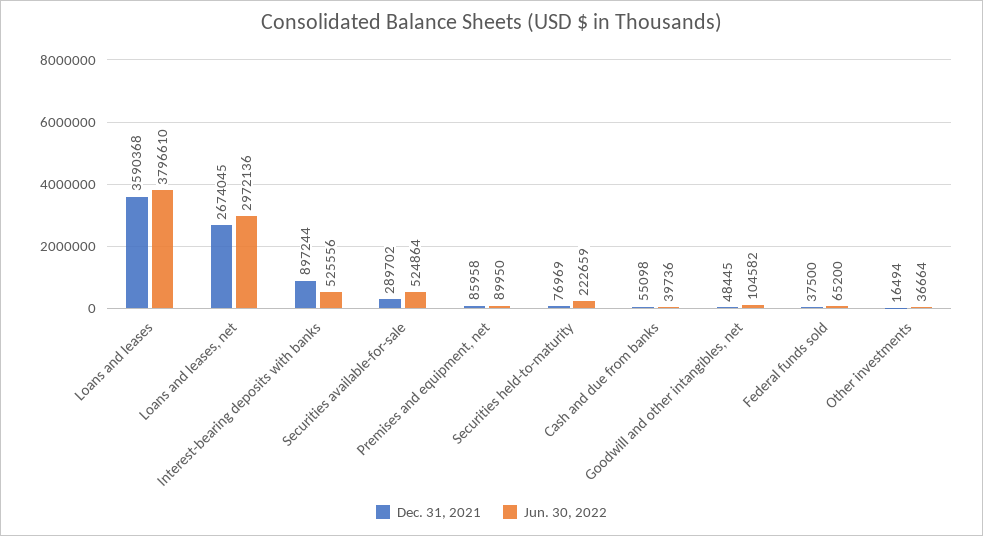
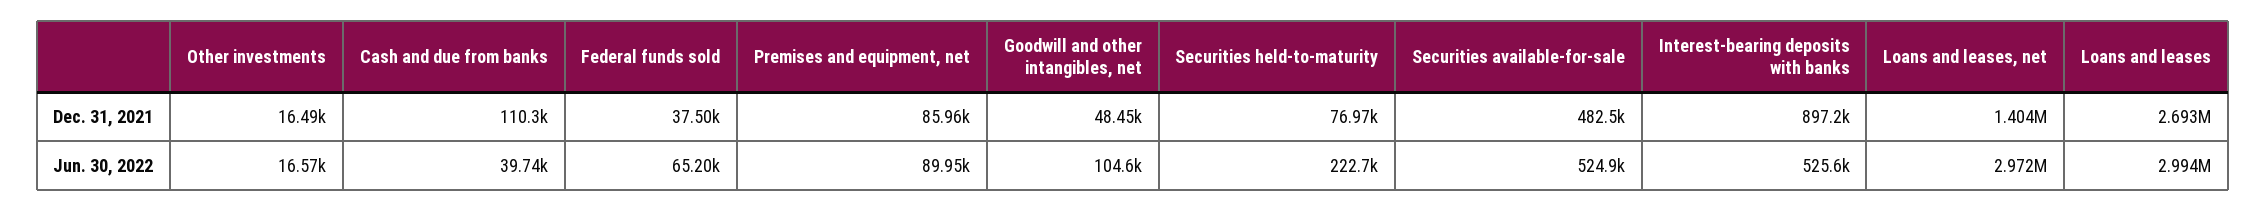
Dec. 31, 2021, Loans and leases: 3590368 -> 2693000
Jun. 30, 2022, Loans and leases: 3796610 -> 2994000
Dec. 31, 2021, Loans and leases, net: 2674045 -> 1404000
Dec. 31, 2021, Securities available-for-sale: 289702 -> 482500
Dec. 31, 2021, Cash and due from banks: 55098 -> 110300
Jun. 30, 2022, Other investments: 36664 -> 16570

